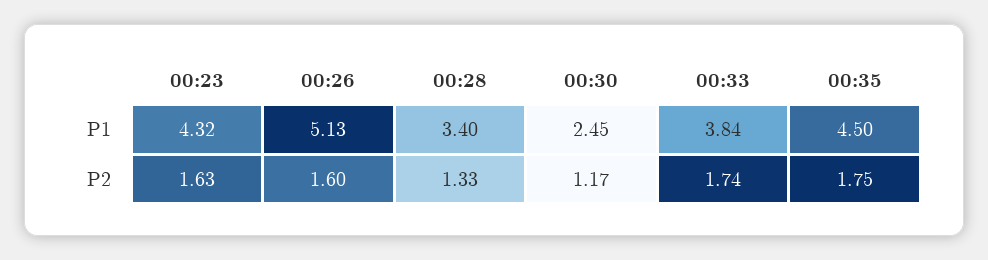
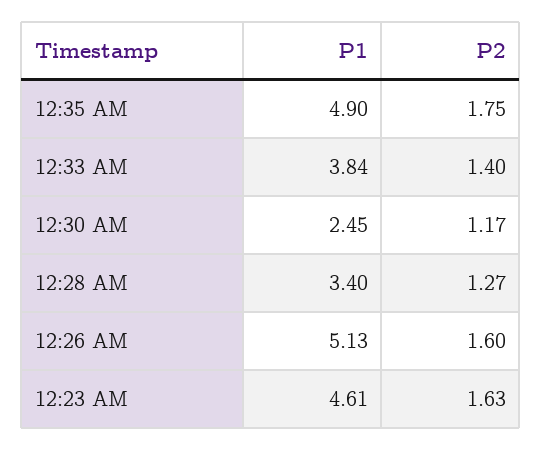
00:23, P1: 4.32 -> 4.61
00:35, P1: 4.5 -> 4.9
00:28, P2: 1.33 -> 1.27
00:33, P2: 1.74 -> 1.4

